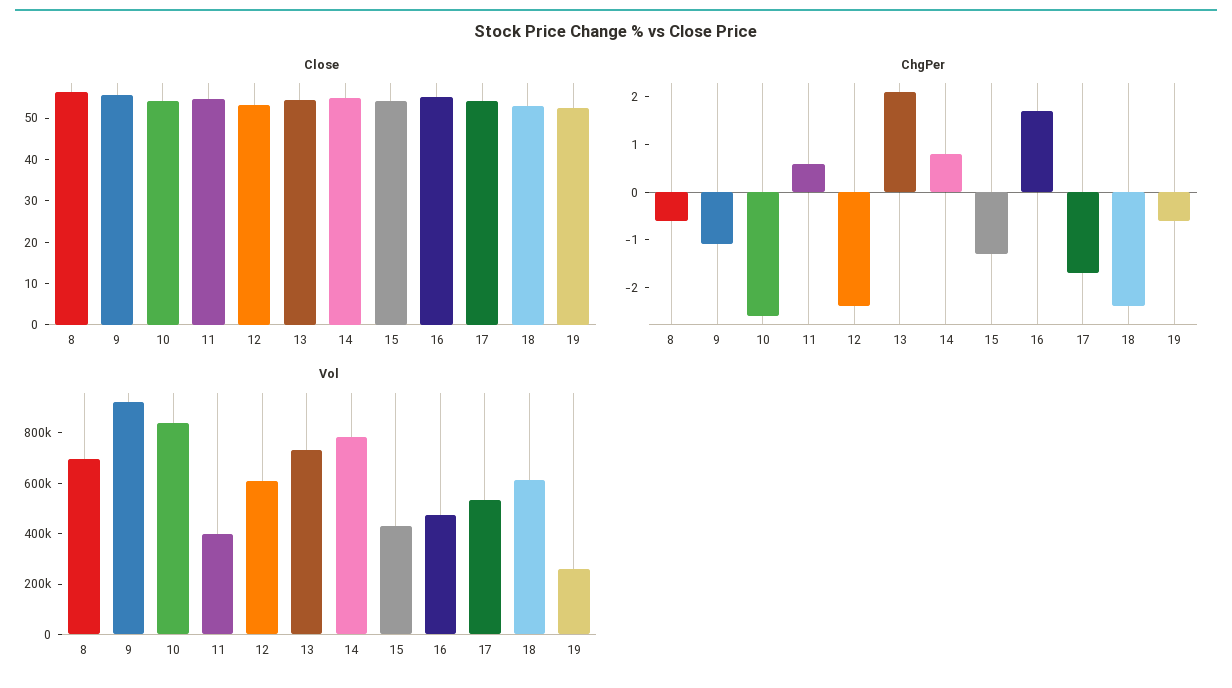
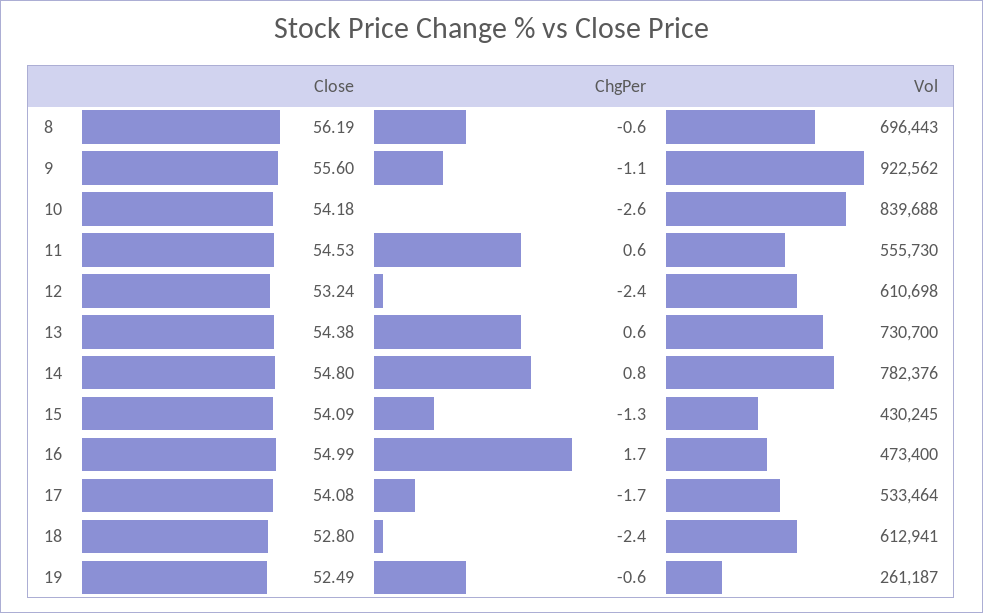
ChgPer, 13: 2 -> 0.6
Vol, 11: 400000 -> 555730

